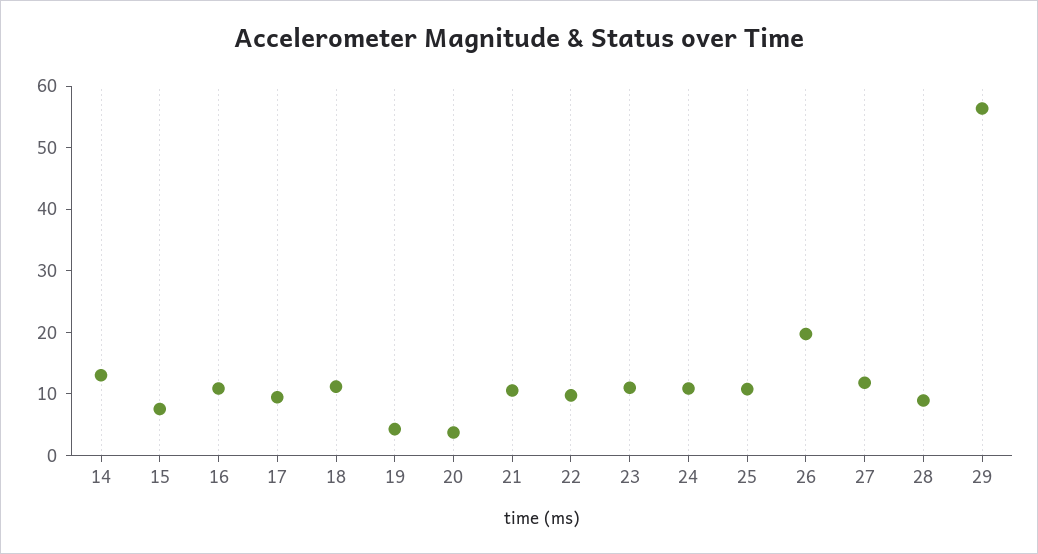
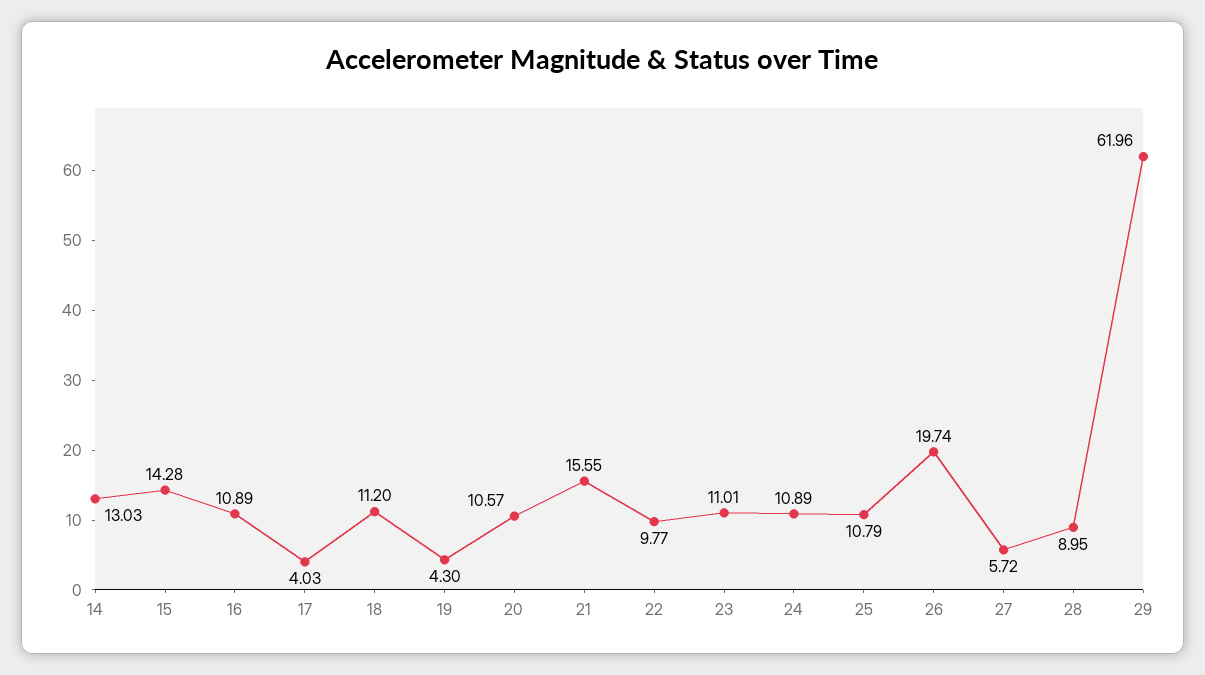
15: 8 -> 14.28
17: 10 -> 4.03
20: 4 -> 10.57
21: 10 -> 15.55
27: 12 -> 5.72
29: 56 -> 61.96

